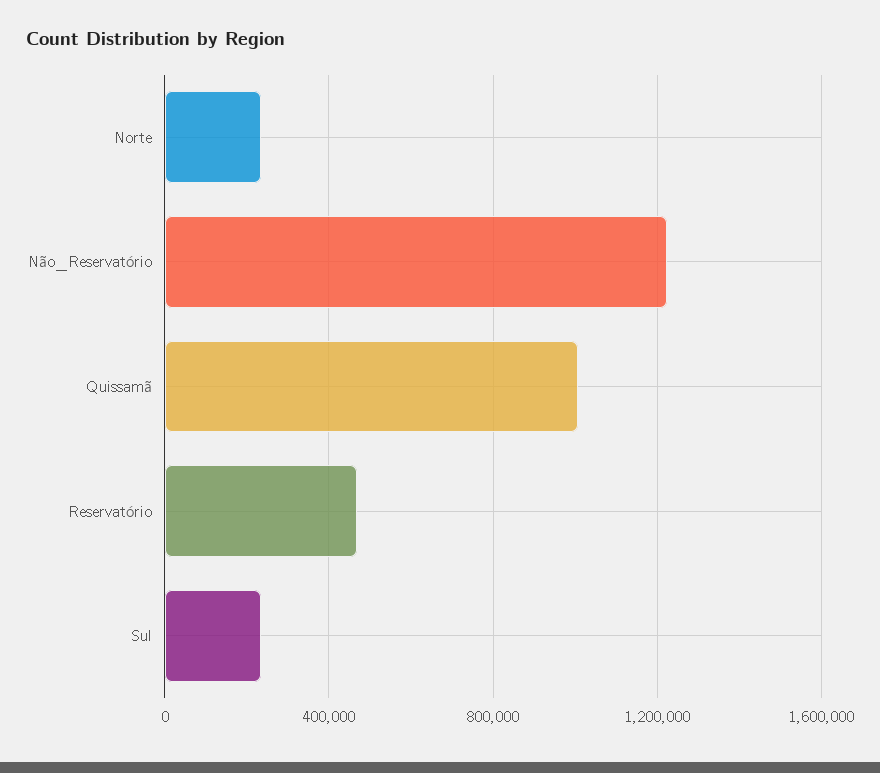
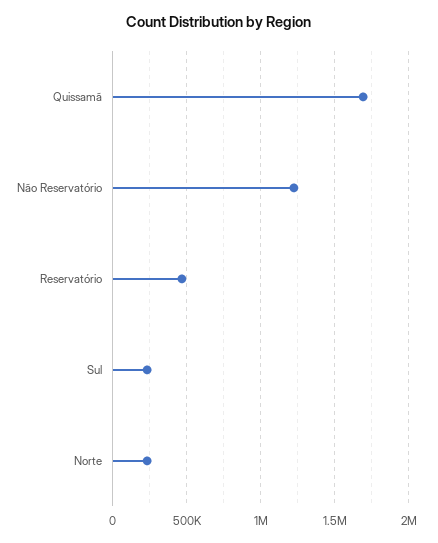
Quissamã: 1000000 -> 1700000

